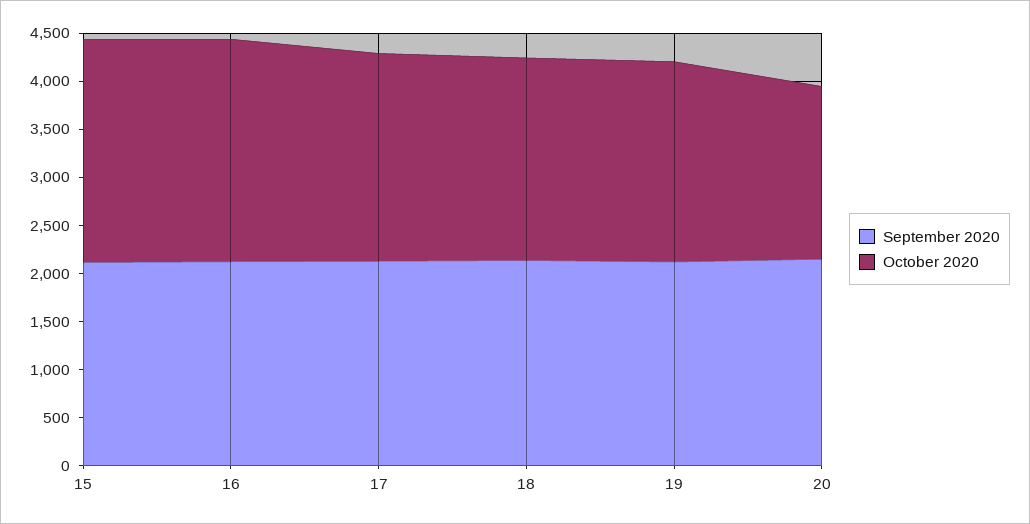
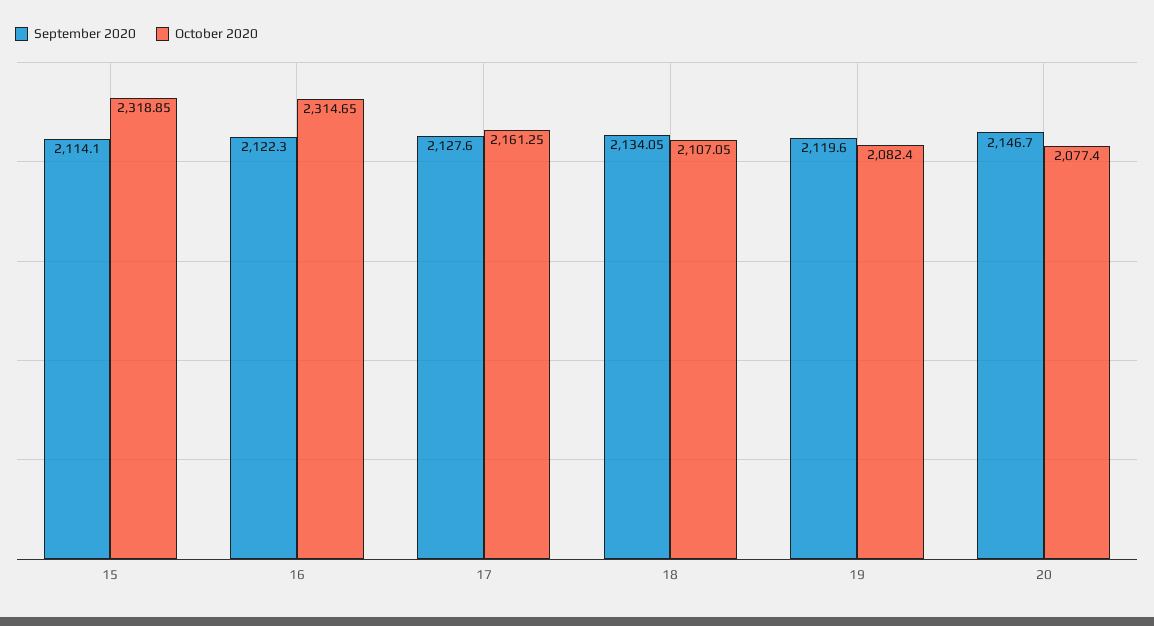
October 2020, 20: 1800 -> 2077.4

